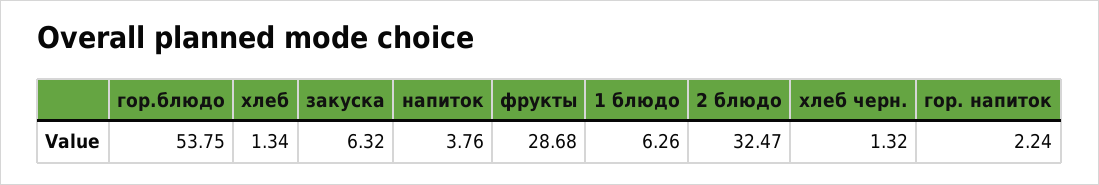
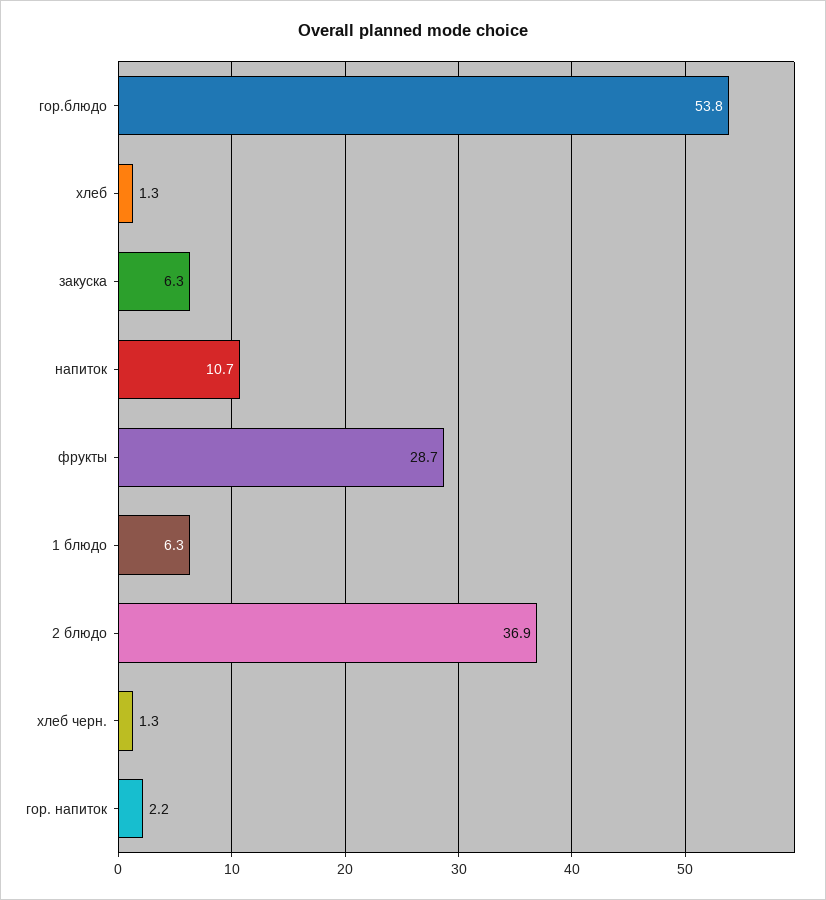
напиток: 3.76 -> 10.7
2 блюдо: 32.47 -> 36.9

